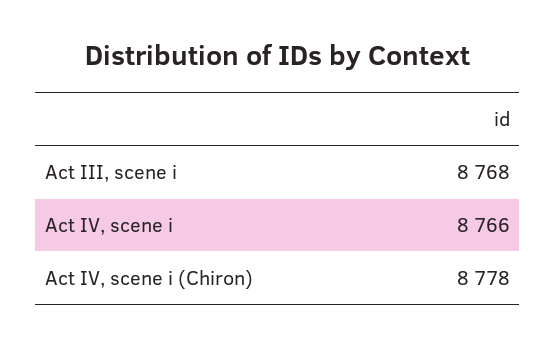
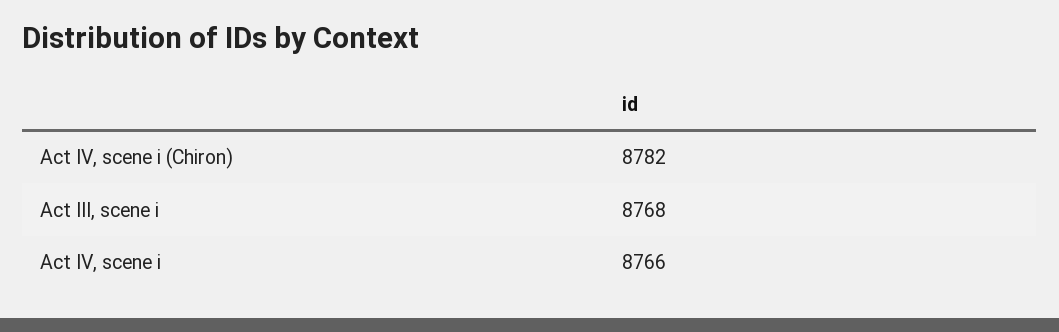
Act IV, scene i (Chiron): 8778 -> 8782

